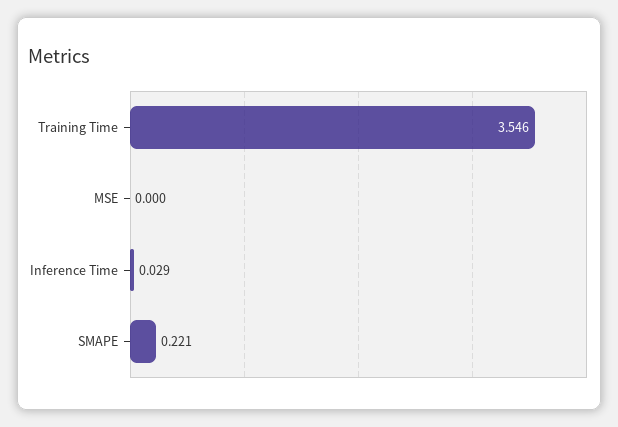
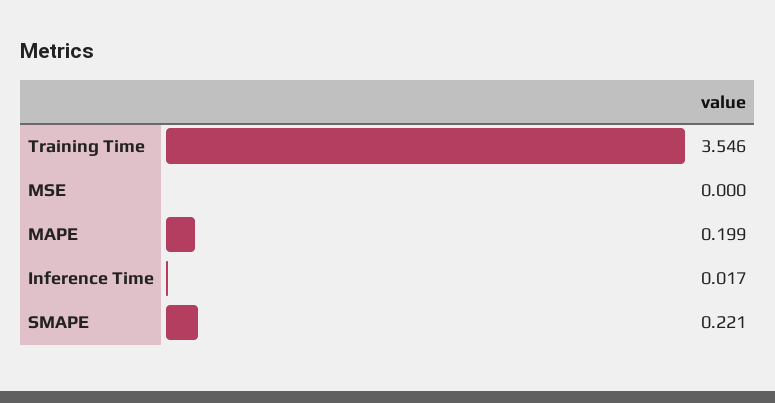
Inference Time: 0.029 -> 0.017
MAPE: none -> 0.199

